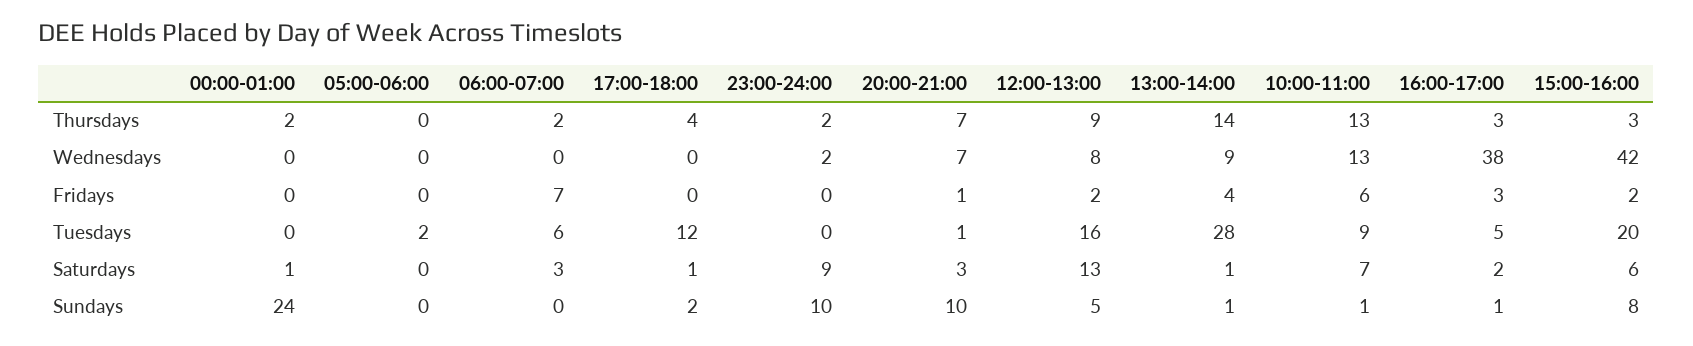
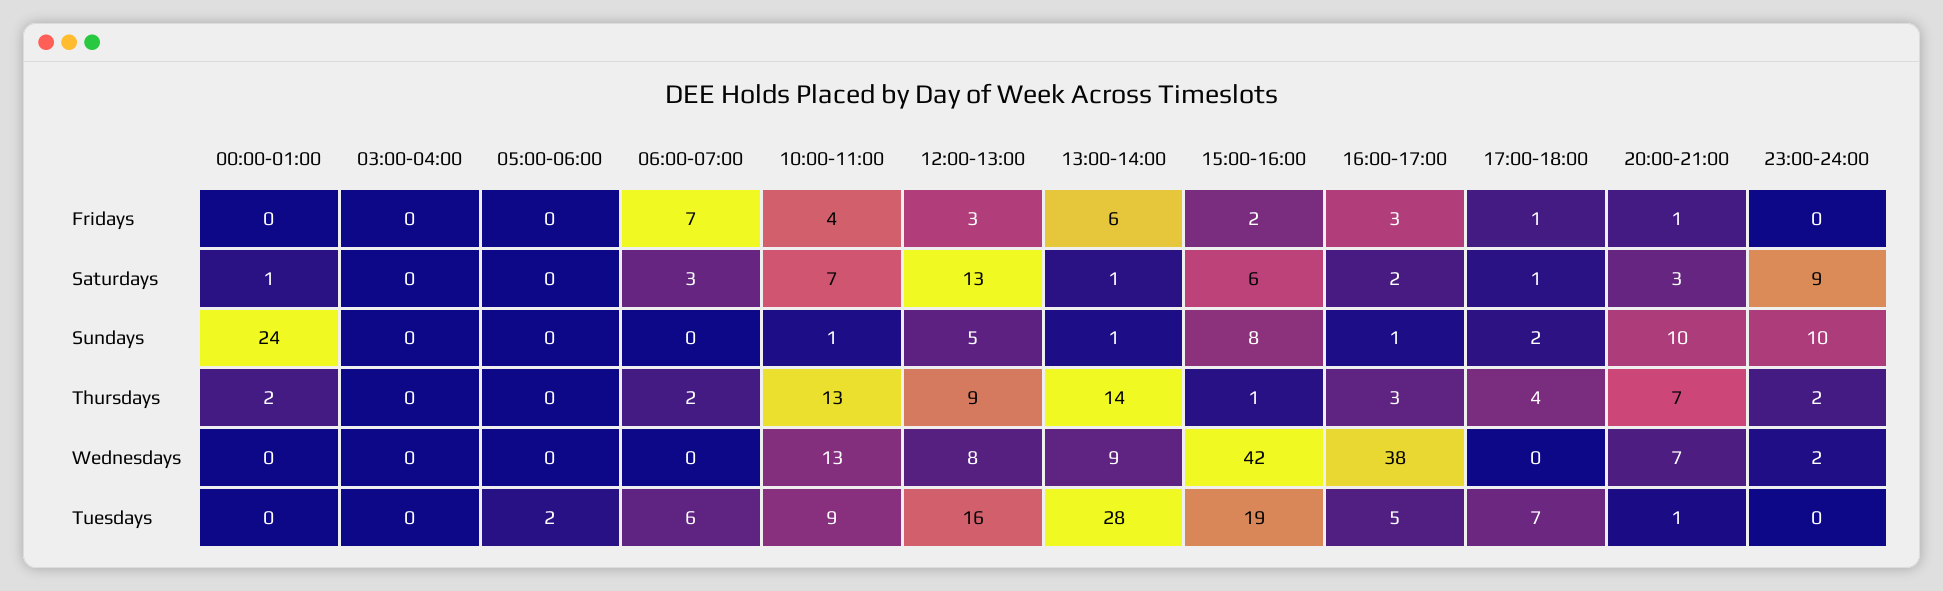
15:00-16:00, Thursdays: 3 -> 1
17:00-18:00, Fridays: 0 -> 1
12:00-13:00, Fridays: 2 -> 3
13:00-14:00, Fridays: 4 -> 6
10:00-11:00, Fridays: 6 -> 4
17:00-18:00, Tuesdays: 12 -> 7
15:00-16:00, Tuesdays: 20 -> 19
03:00-04:00, Fridays: none -> 0
03:00-04:00, Saturdays: none -> 0
03:00-04:00, Sundays: none -> 0
03:00-04:00, Thursdays: none -> 0
03:00-04:00, Wednesdays: none -> 0
03:00-04:00, Tuesdays: none -> 0

